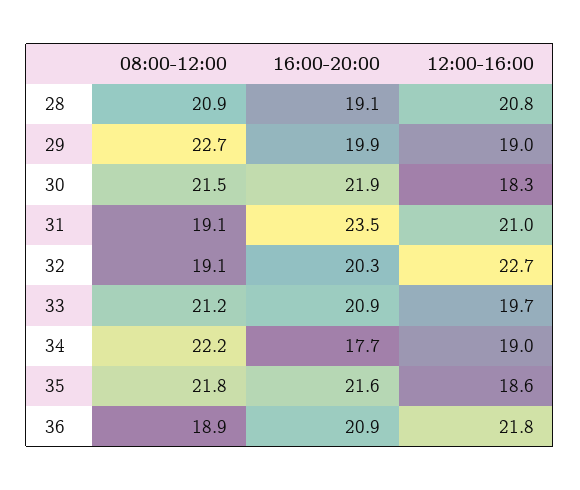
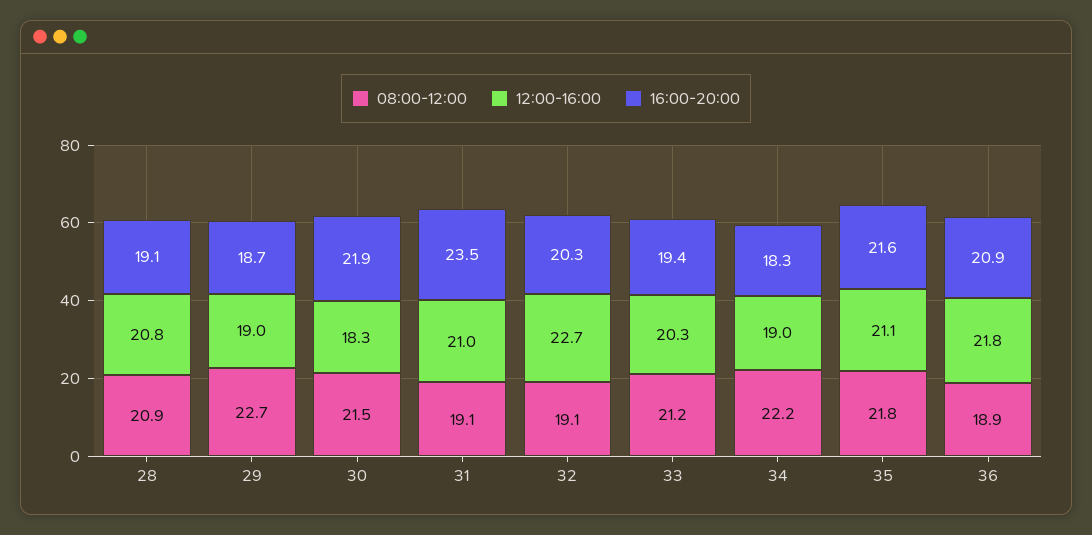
16:00-20:00, 29: 19.9 -> 18.7
16:00-20:00, 33: 20.9 -> 19.4
12:00-16:00, 33: 19.7 -> 20.3
16:00-20:00, 34: 17.7 -> 18.3
12:00-16:00, 35: 18.6 -> 21.1

